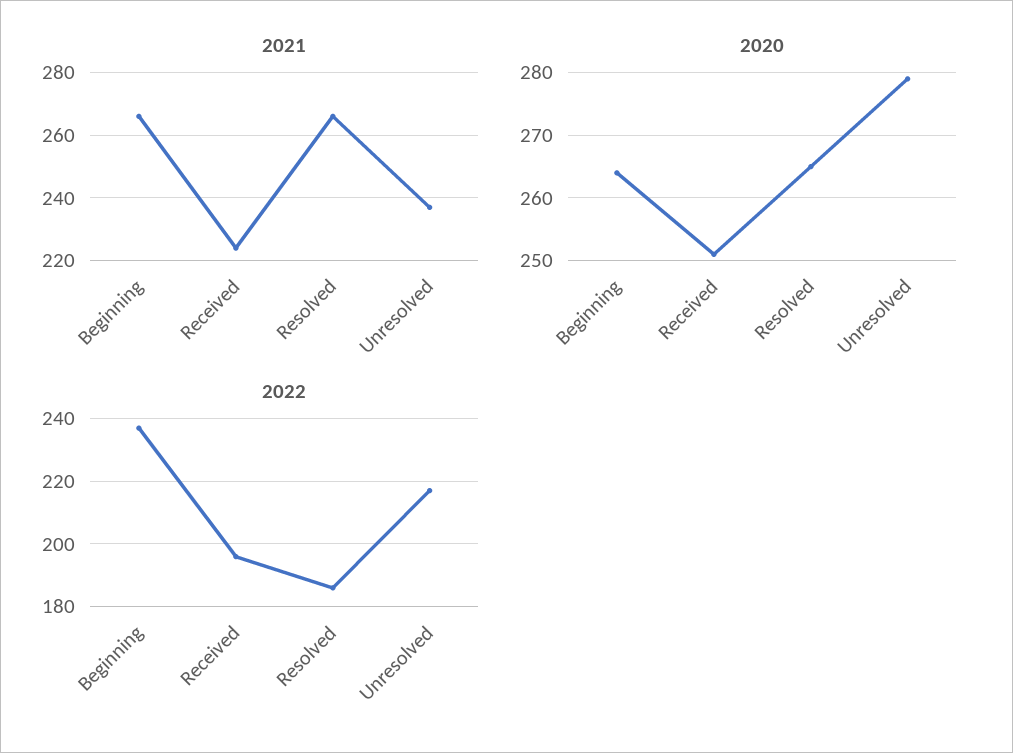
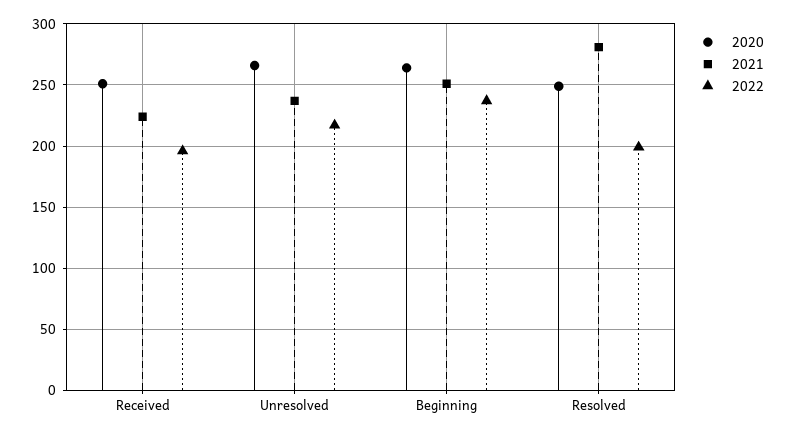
2021, Beginning: 265 -> 250
2021, Resolved: 265 -> 280
2020, Resolved: 265 -> 250
2020, Unresolved: 279 -> 265
2022, Resolved: 185 -> 200

